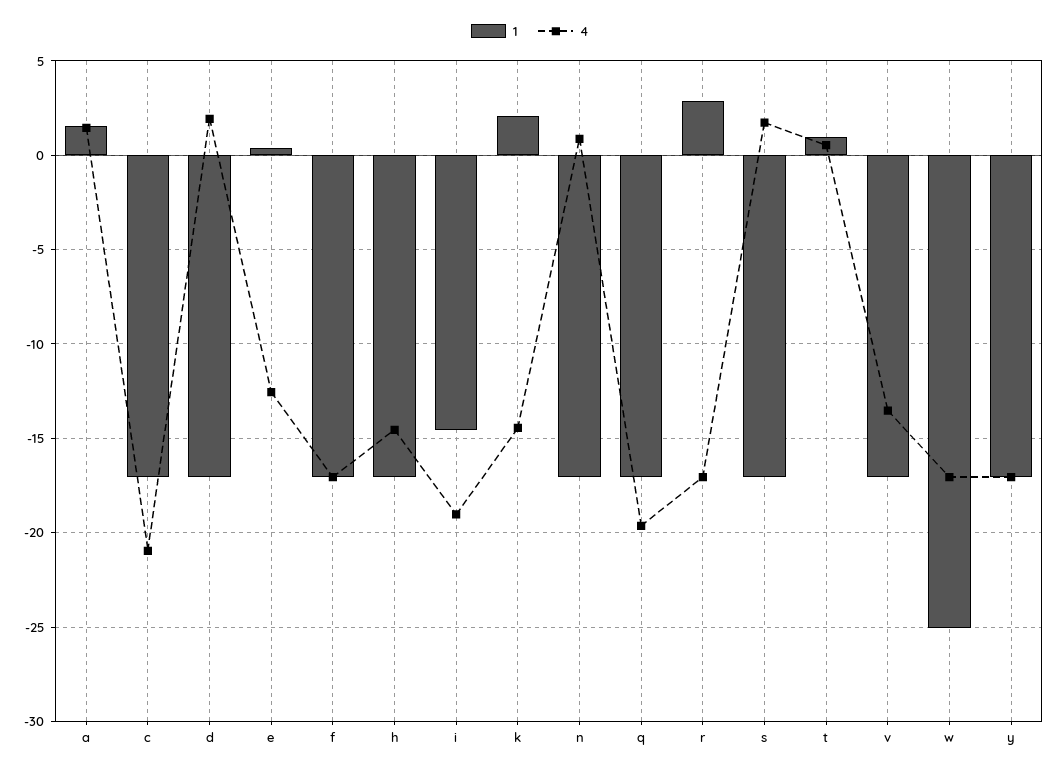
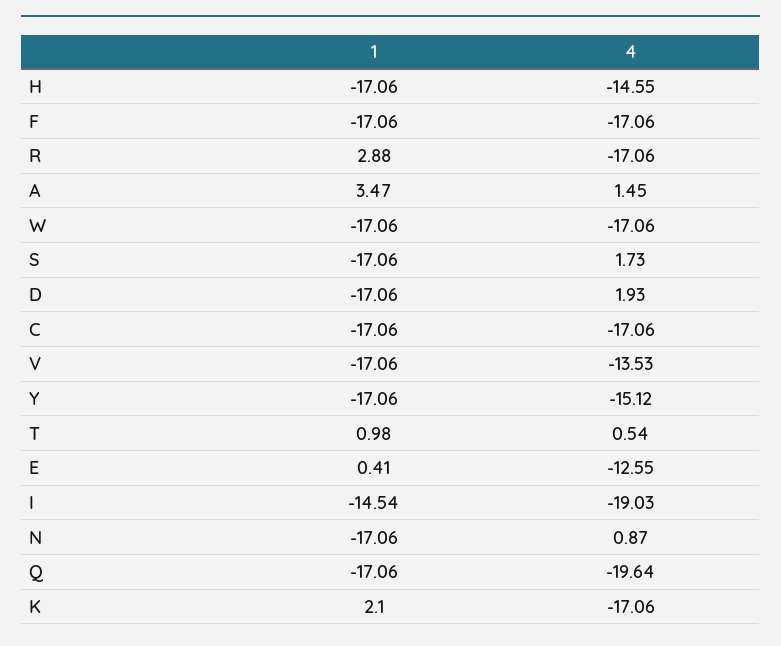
1, a: 1.5 -> 3.47
4, c: -21 -> -17.06
4, k: -14.5 -> -17.06
1, w: -25 -> -17.06
4, y: -17 -> -15.12

